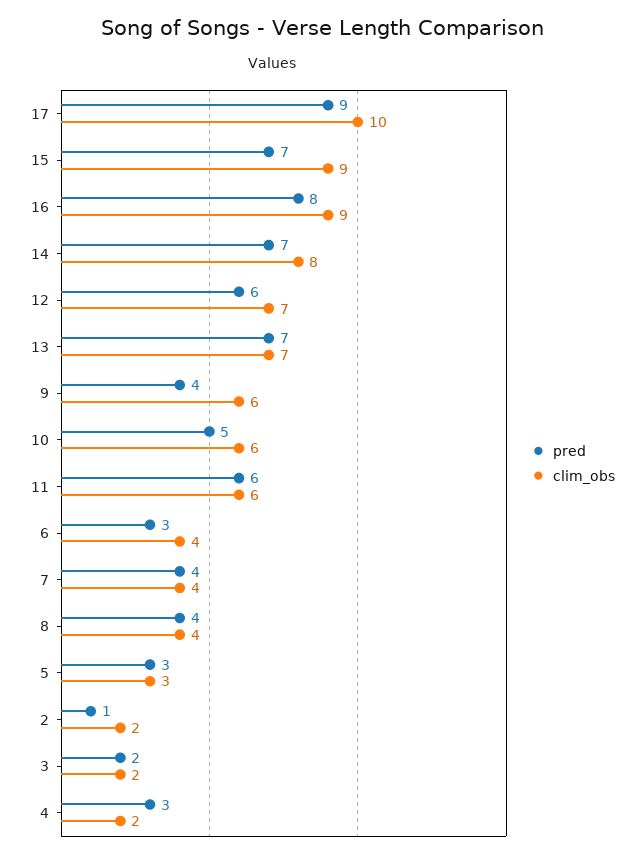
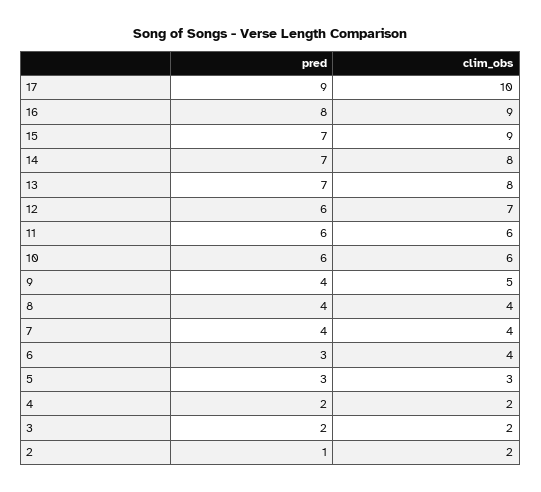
clim_obs, 13: 7 -> 8
clim_obs, 9: 6 -> 5
pred, 10: 5 -> 6
pred, 4: 3 -> 2

